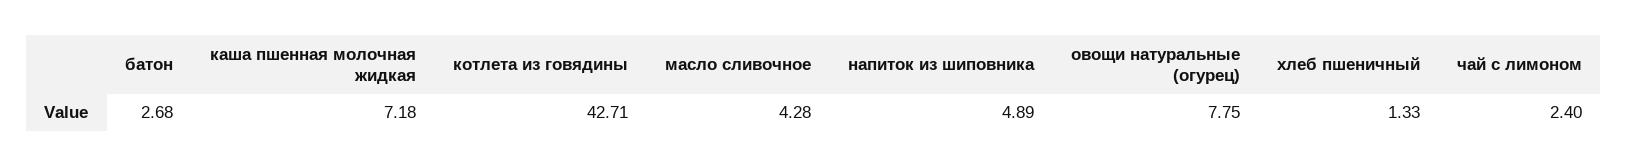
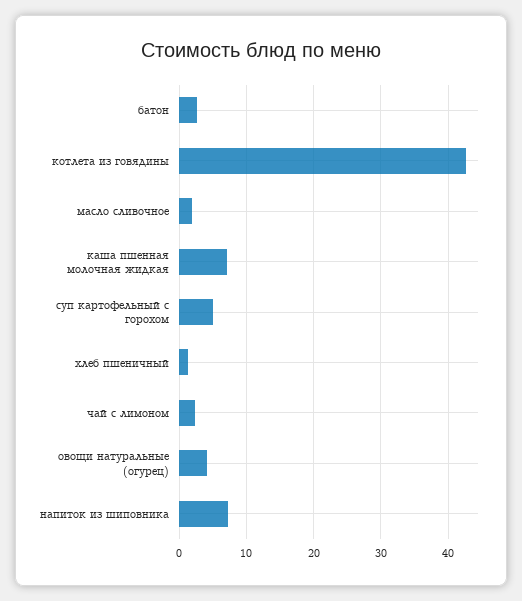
масло сливочное: 4.28 -> 2
напиток из шиповника: 4.89 -> 7
овощи натуральные (огурец): 7.75 -> 4
суп картофельный с горохом: none -> 5

